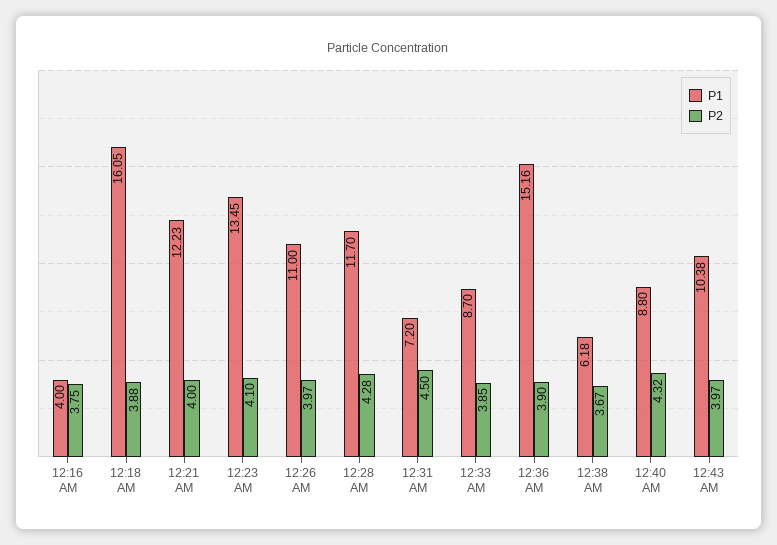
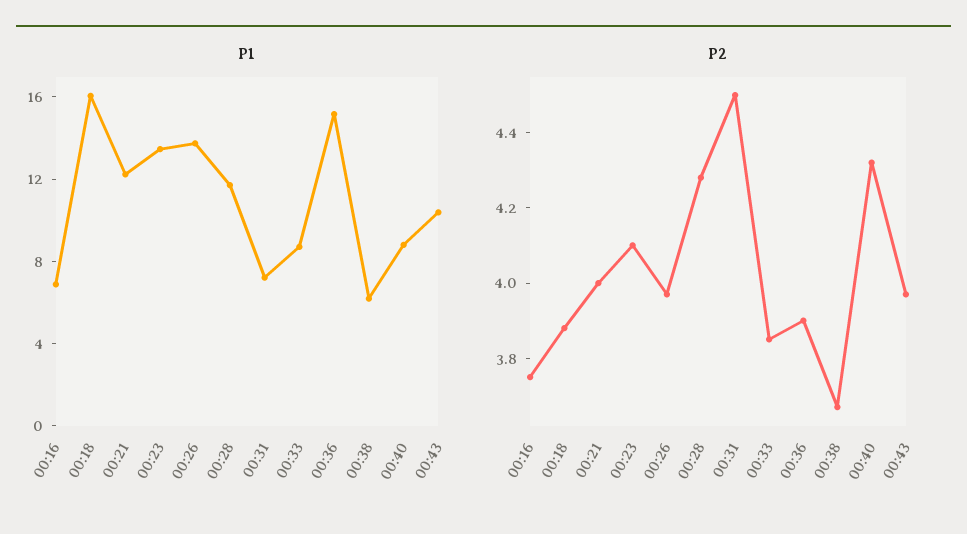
P1, 12:16 AM: 4 -> 7
P1, 12:26 AM: 11 -> 14

